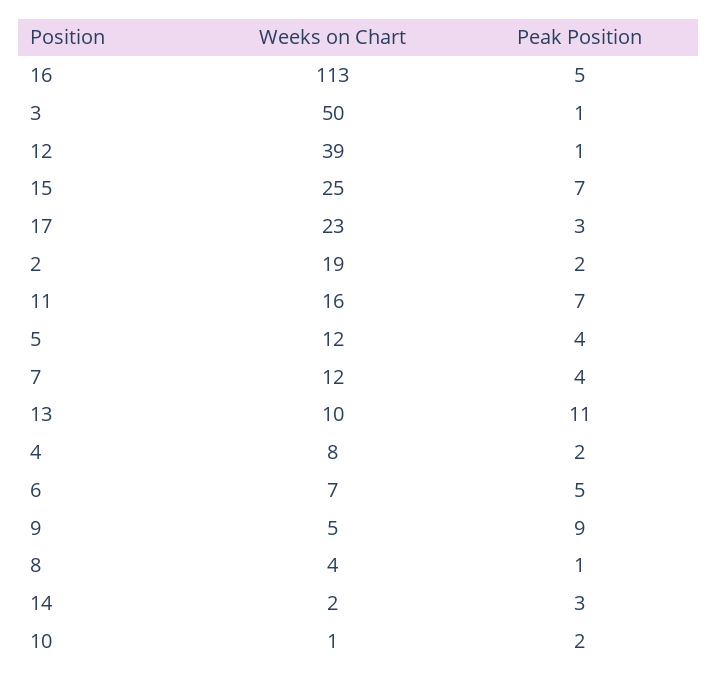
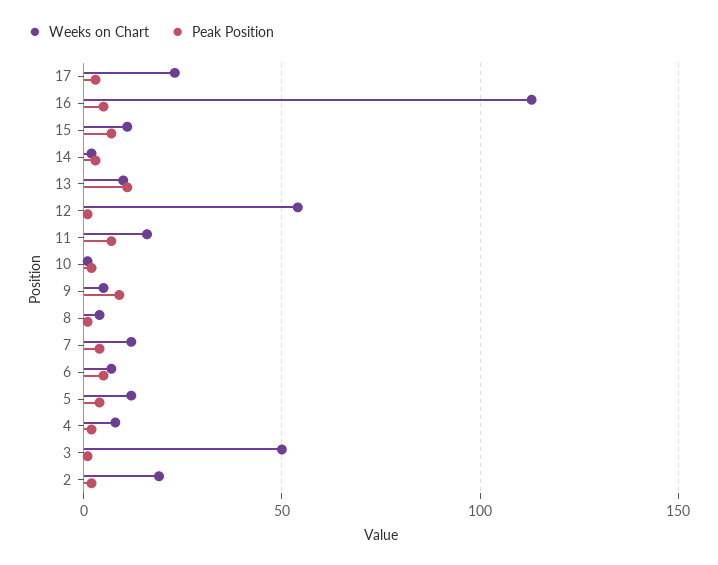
Weeks on Chart, 12: 39 -> 55
Weeks on Chart, 15: 25 -> 10

